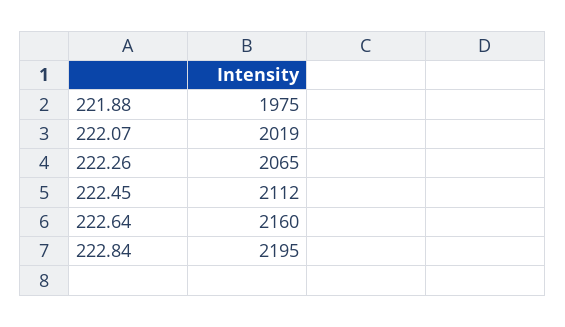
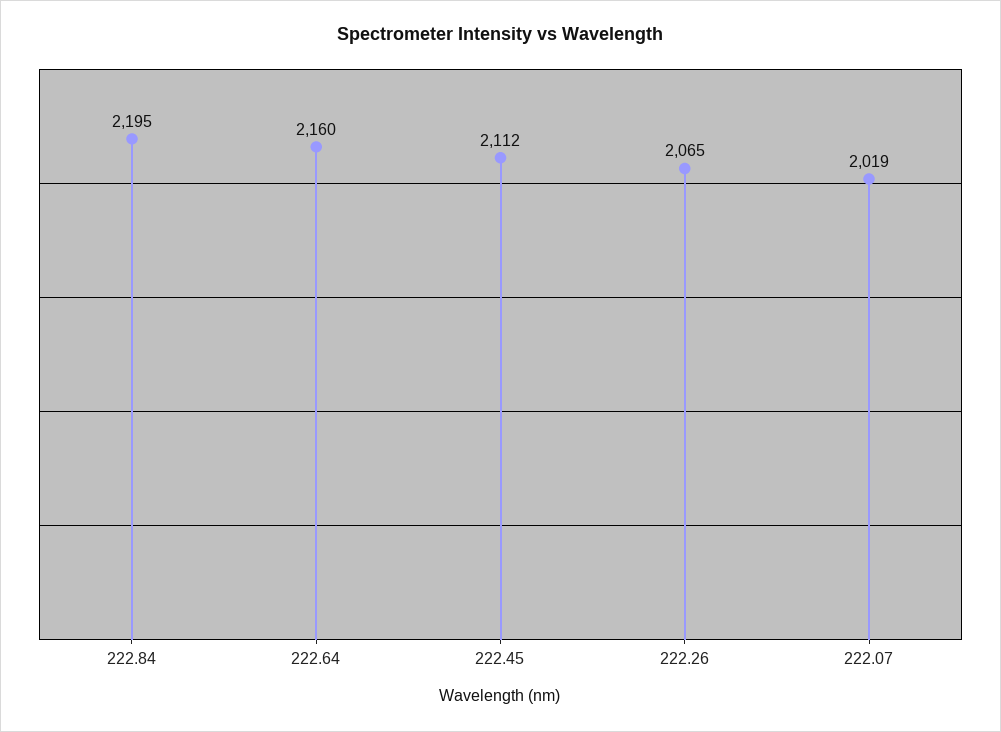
221.88: 1975 -> none

